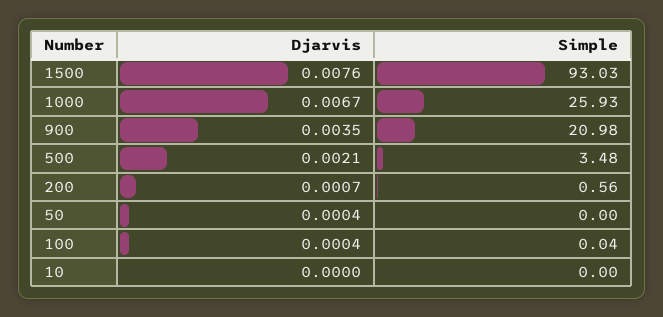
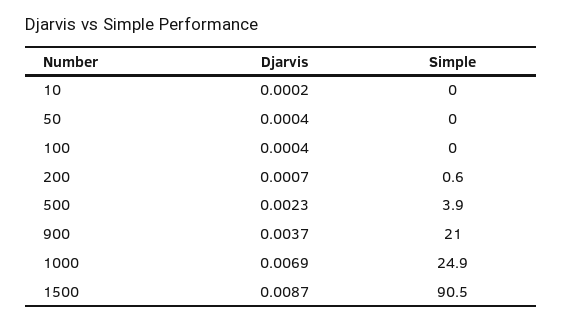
Djarvis, 1500: 0.0076 -> 0.0087
Simple, 1500: 93.03 -> 90.5
Djarvis, 1000: 0.0067 -> 0.0069
Simple, 1000: 25.93 -> 24.9
Djarvis, 900: 0.0035 -> 0.0037
Djarvis, 500: 0.0021 -> 0.0023
Simple, 500: 3.48 -> 3.9
Djarvis, 10: 0 -> 0.0002

